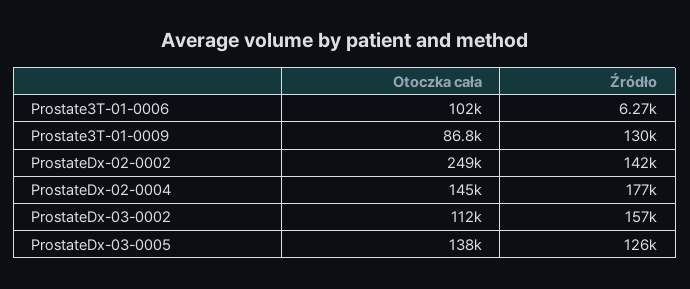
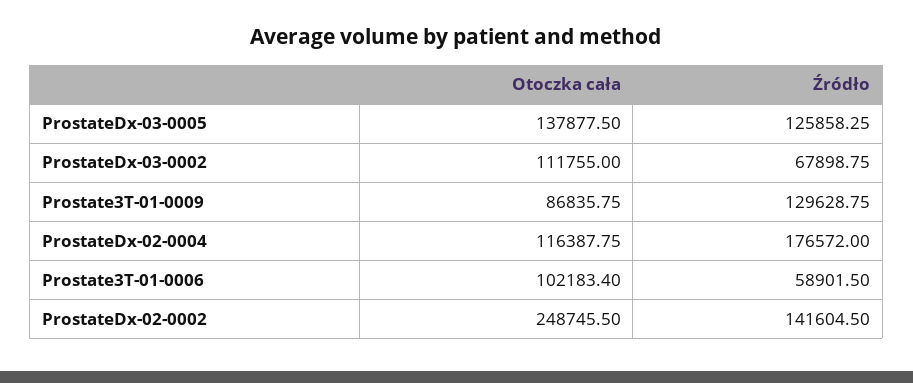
Źródło, Prostate3T-01-0006: 6270 -> 58901.5
Otoczka cała, ProstateDx-02-0004: 145000 -> 116387.75
Źródło, ProstateDx-03-0002: 157000 -> 67898.75

